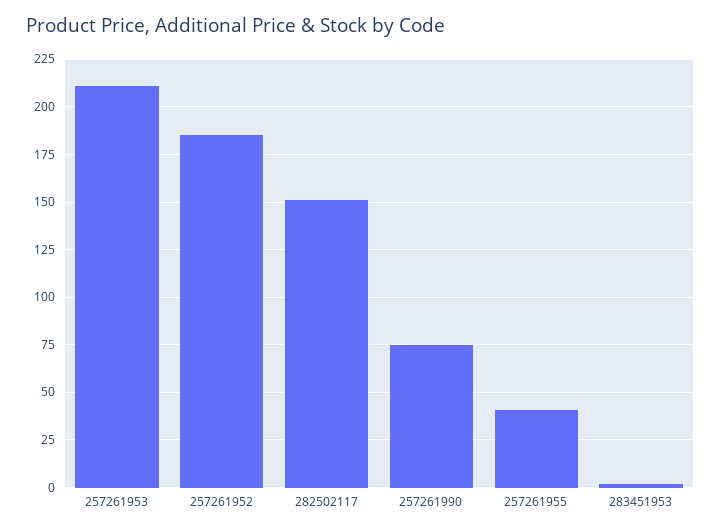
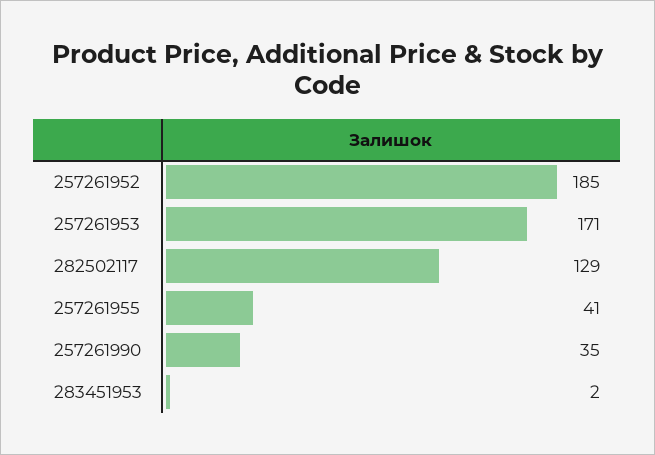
257261953: 210 -> 171
282502117: 150 -> 129
257261990: 75 -> 35

